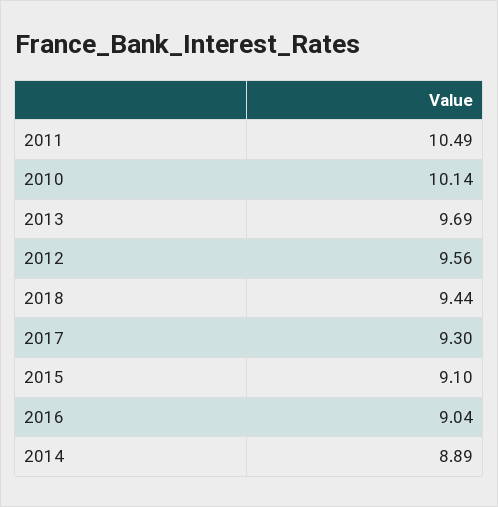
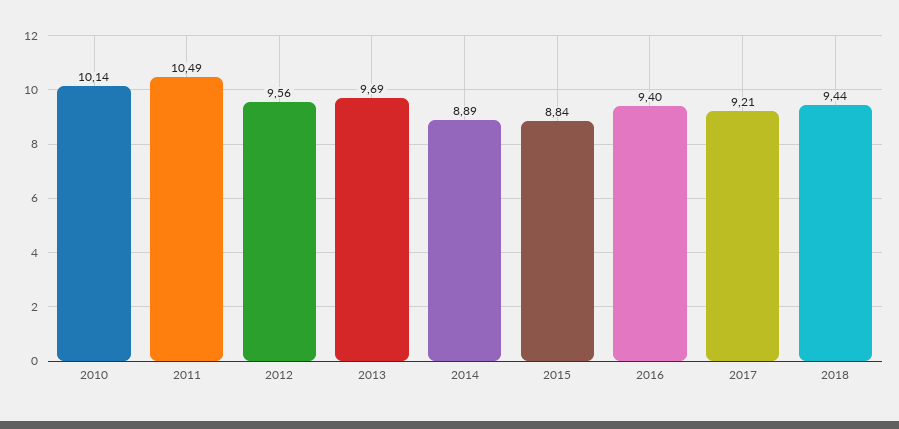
2017: 9.3 -> 9.21
2015: 9.1 -> 8.84
2016: 9.04 -> 9.4

